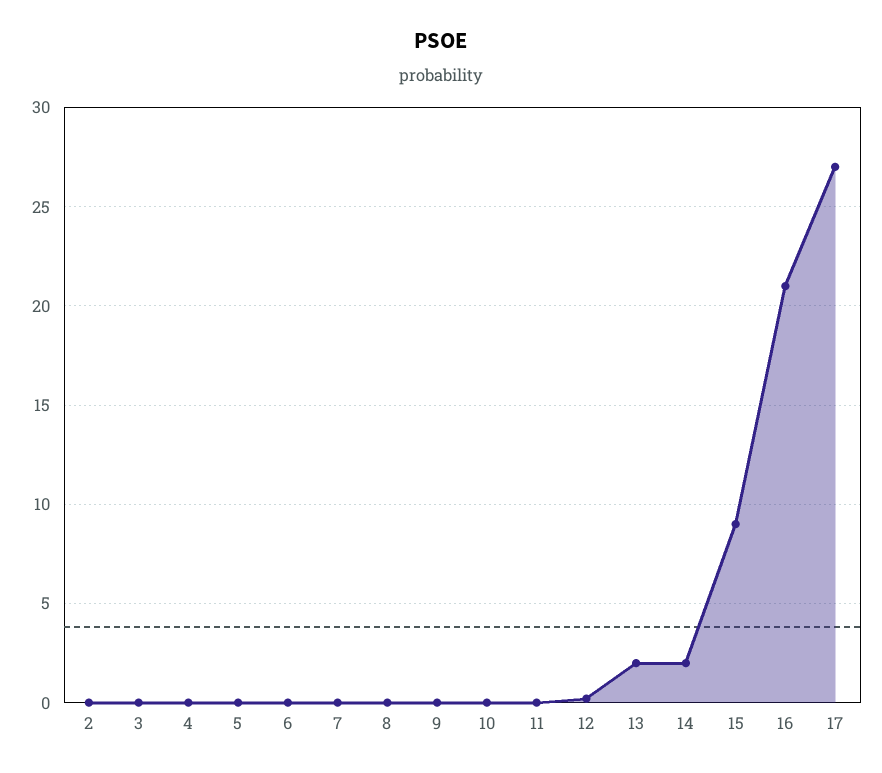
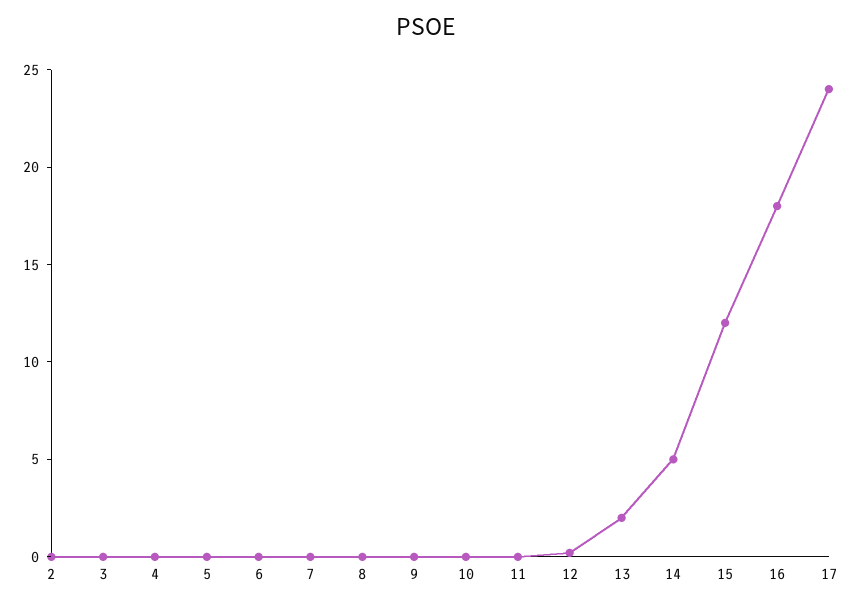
14: 2 -> 5
15: 9 -> 12
16: 21 -> 18
17: 27 -> 24

